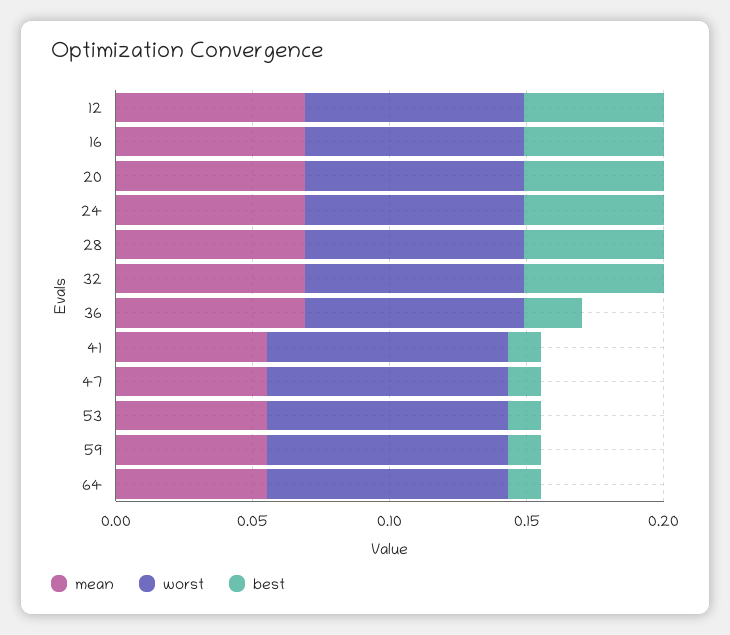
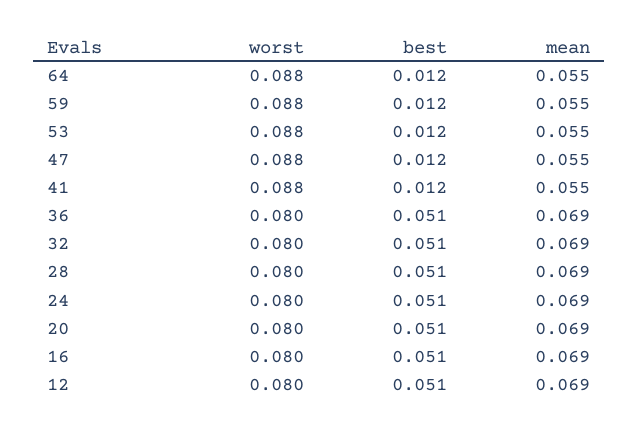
best, 36: 0.02 -> 0.051

